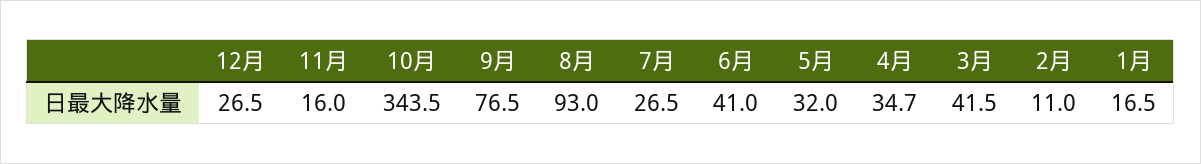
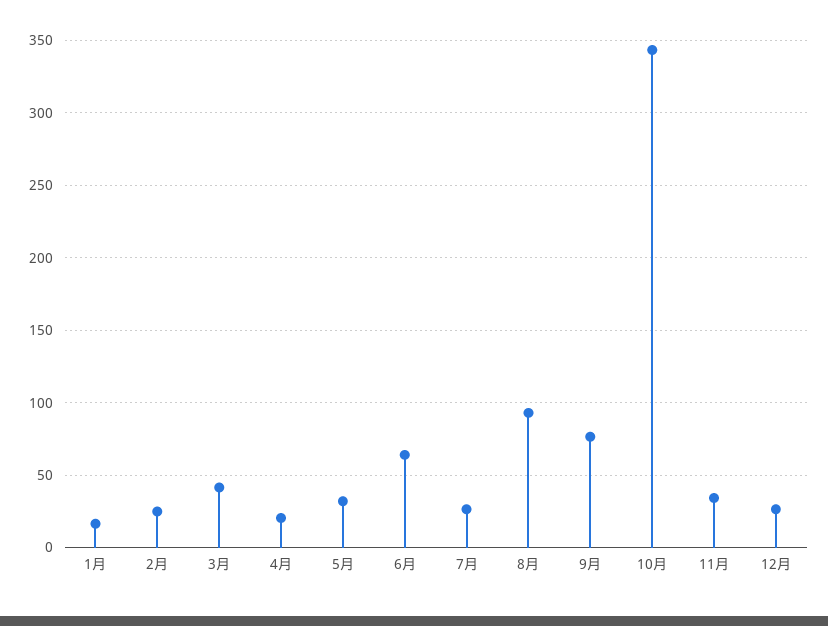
11月: 16 -> 35
6月: 41 -> 65
4月: 34.7 -> 20
2月: 11 -> 25

